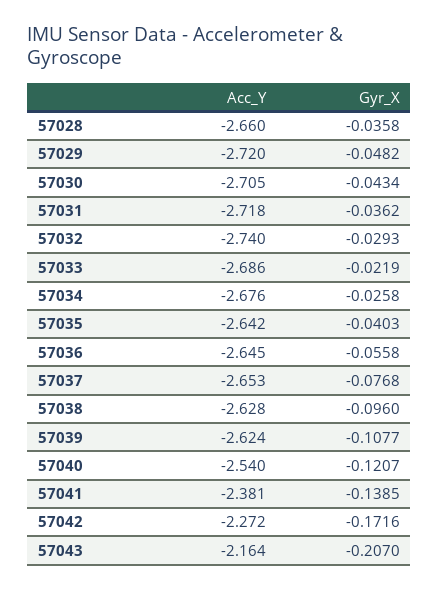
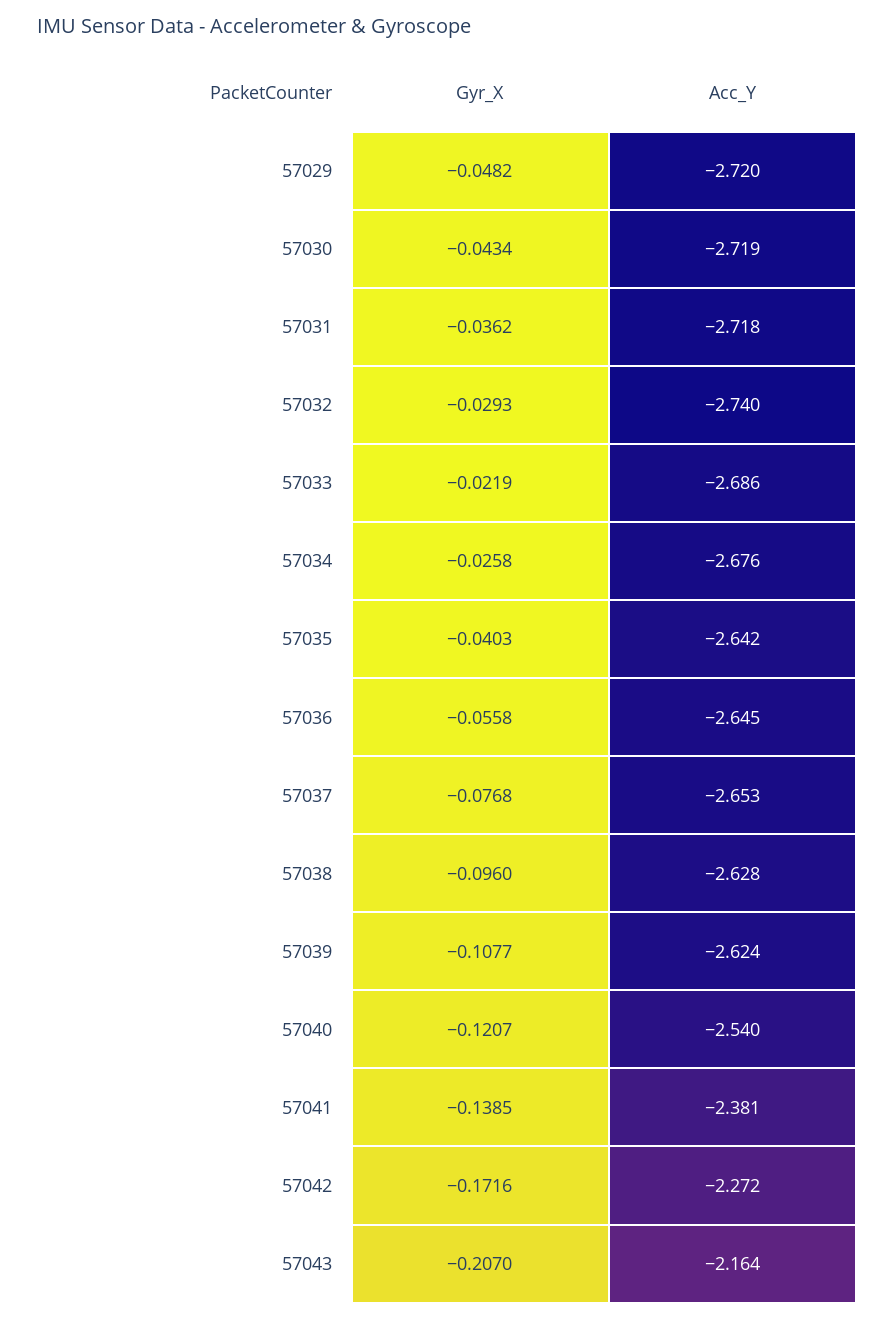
Acc_Y, 57028: -2.66 -> none
Gyr_X, 57028: -0.0358 -> none
Acc_Y, 57030: -2.705 -> -2.719

